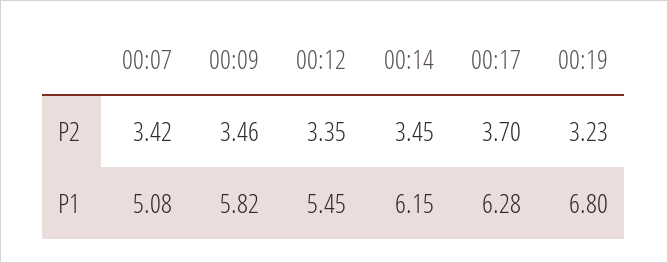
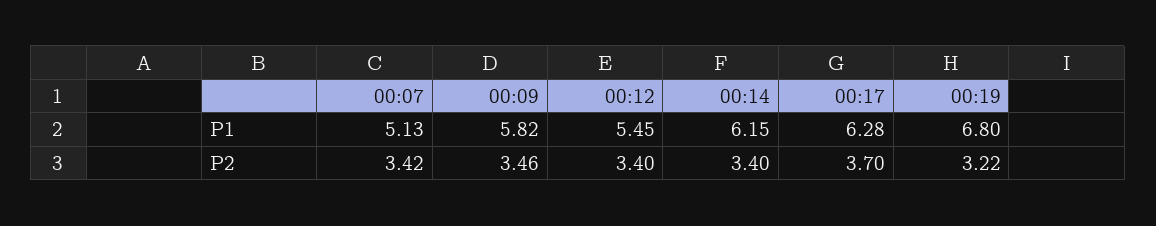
00:12, P2: 3.35 -> 3.4
00:14, P2: 3.45 -> 3.4
00:19, P2: 3.23 -> 3.22
00:07, P1: 5.08 -> 5.13

